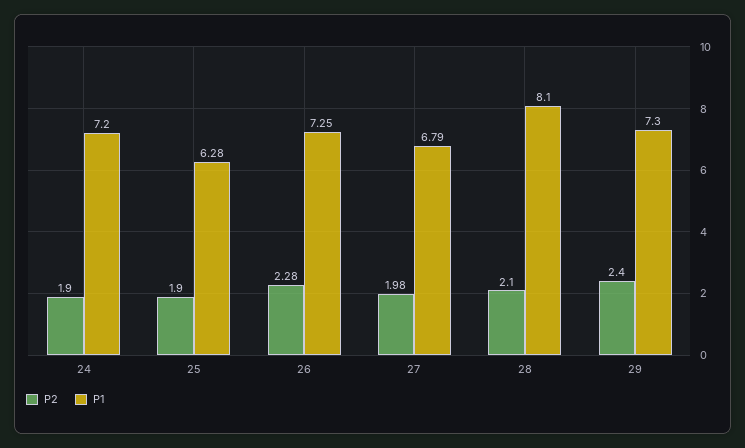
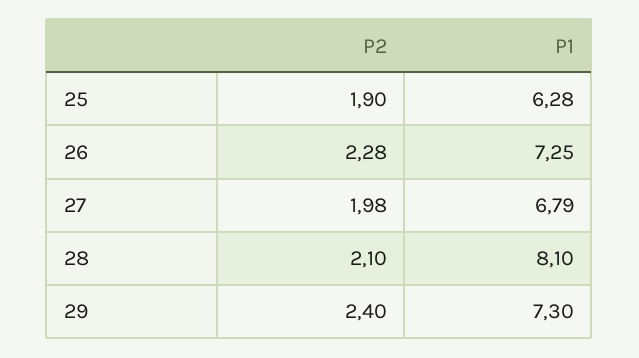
P2, 24: 1.9 -> none
P1, 24: 7.2 -> none

